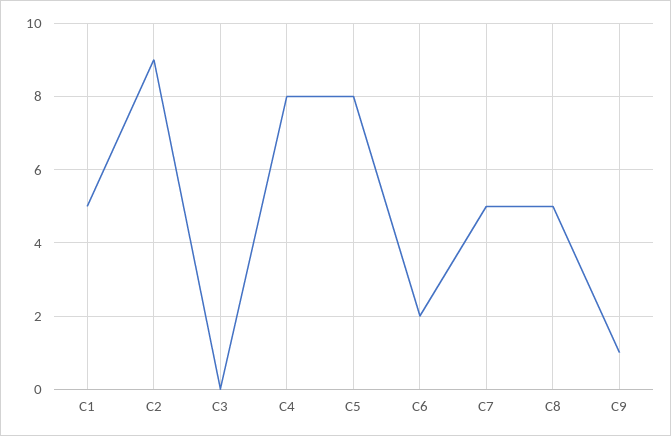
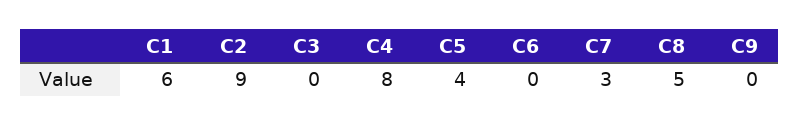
C1: 5 -> 6
C5: 8 -> 4
C6: 2 -> 0
C7: 5 -> 3
C9: 1 -> 0

